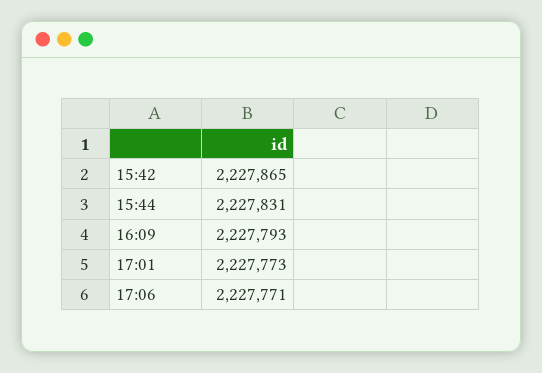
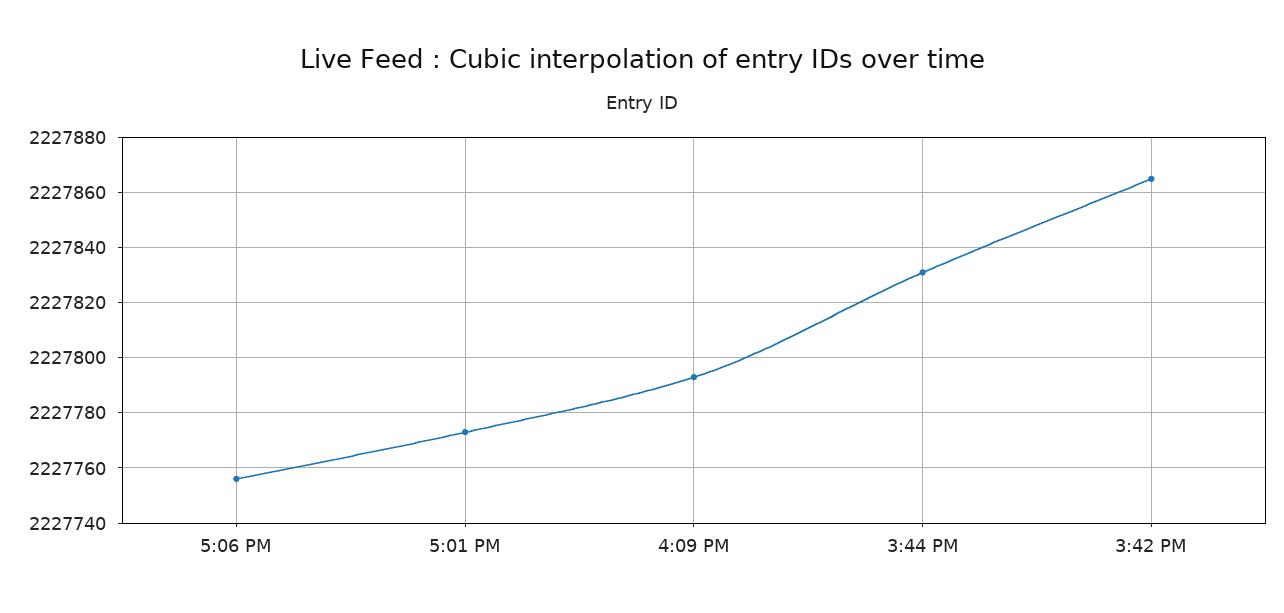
17:06: 2227771 -> 2227755

